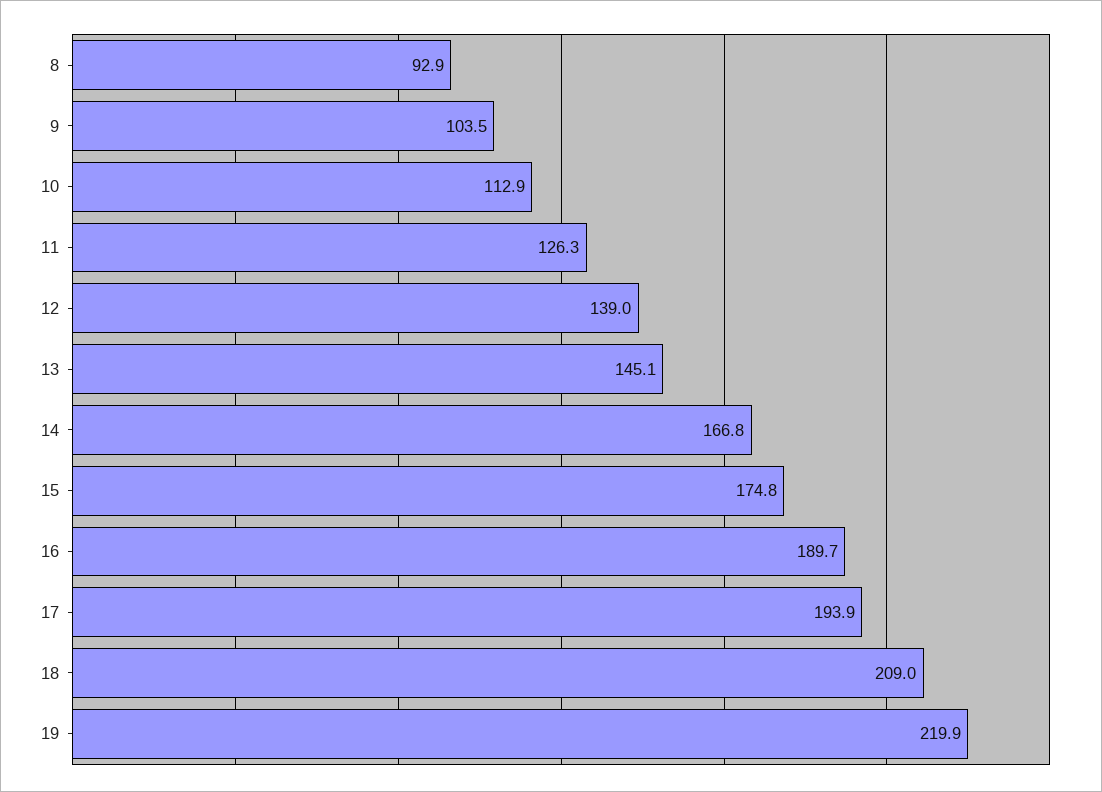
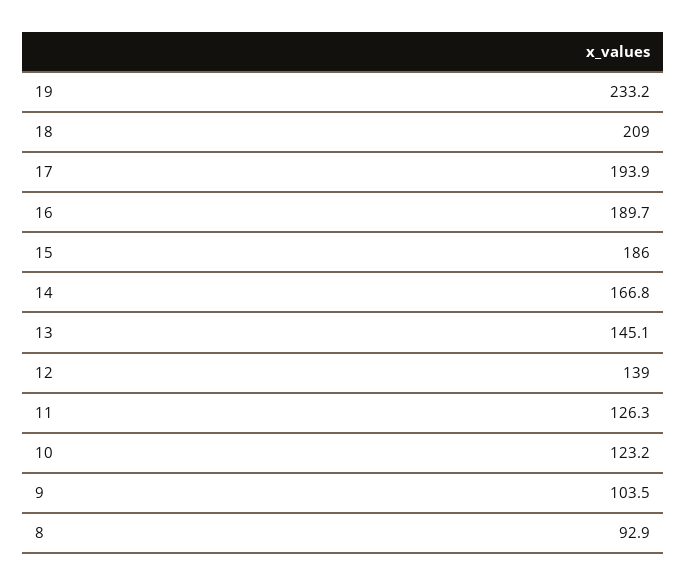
10: 112.9 -> 123.2
15: 174.8 -> 186
19: 219.9 -> 233.2

